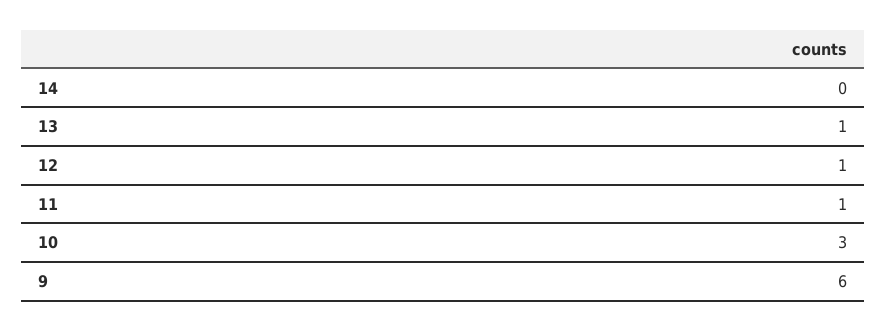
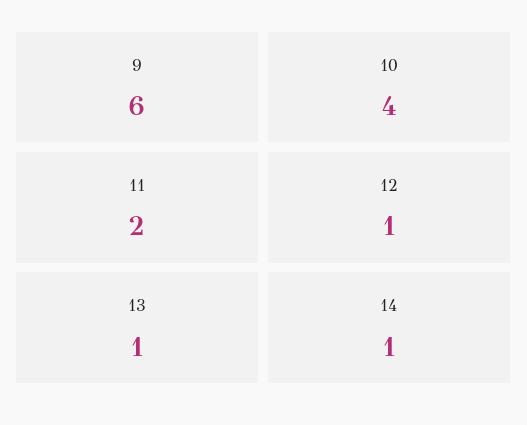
14: 0 -> 1
11: 1 -> 2
10: 3 -> 4

